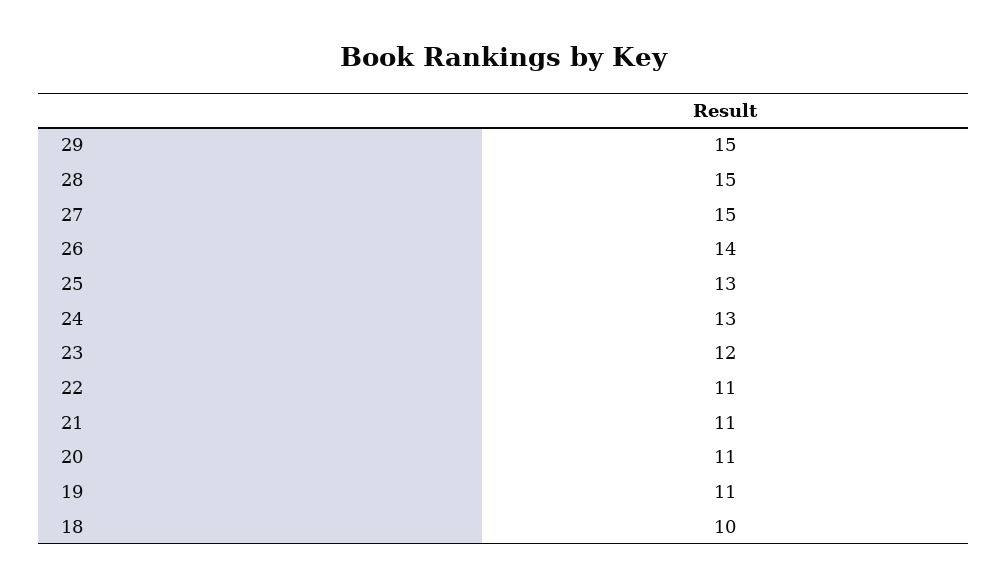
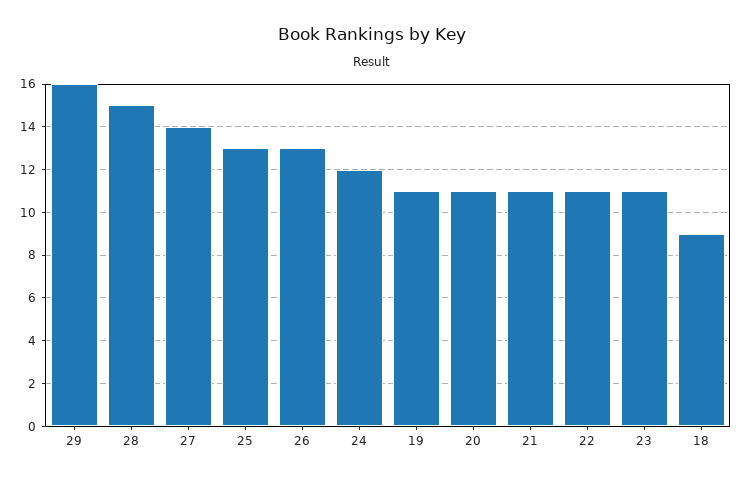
29: 15 -> 16
27: 15 -> 14
26: 14 -> 13
24: 13 -> 12
23: 12 -> 11
18: 10 -> 9

